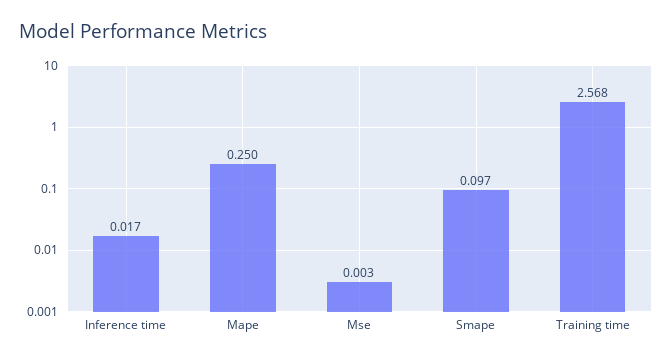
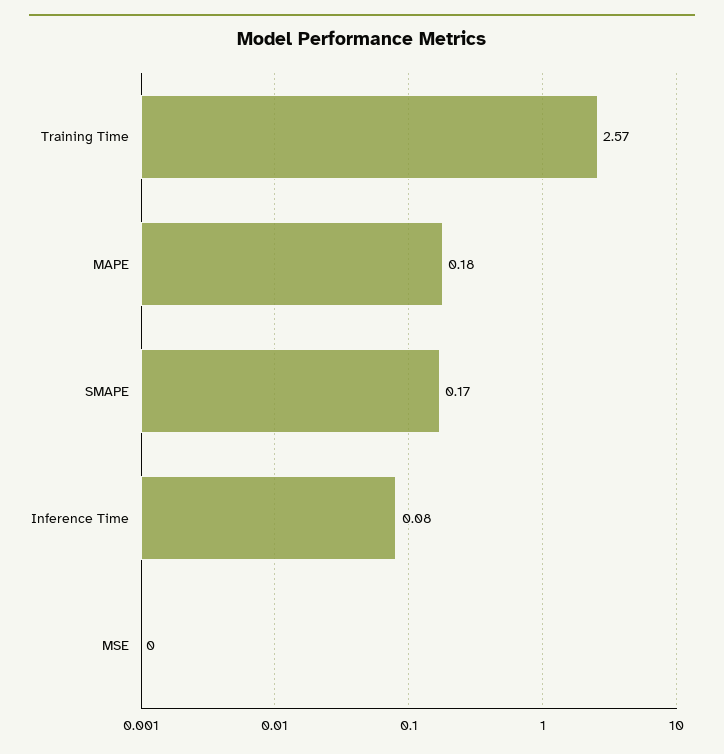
Inference time: 0.017 -> 0.08
Mape: 0.25 -> 0.18
Smape: 0.097 -> 0.17

